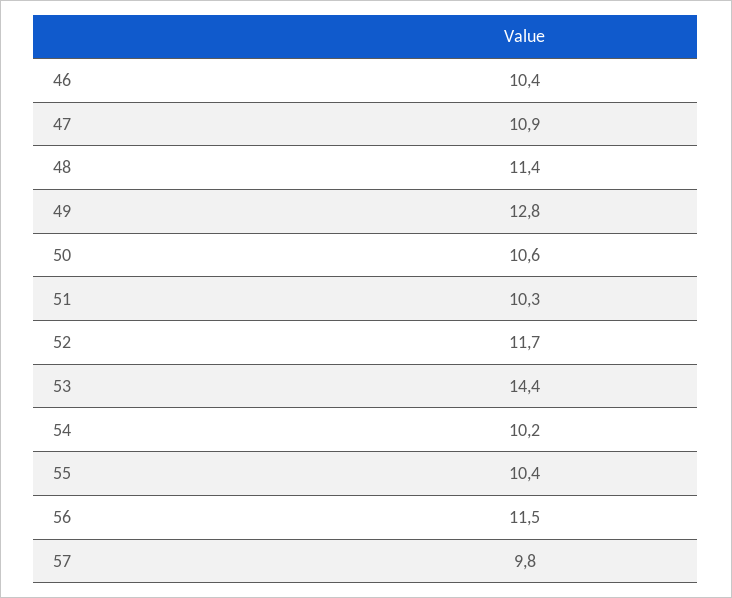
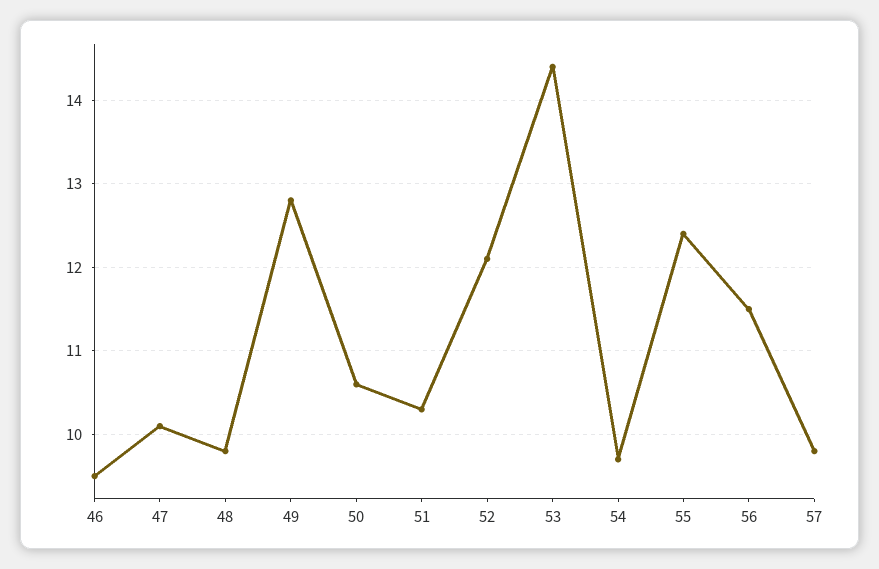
46: 10.4 -> 9.5
47: 10.9 -> 10.1
48: 11.4 -> 9.8
52: 11.7 -> 12.1
54: 10.2 -> 9.7
55: 10.4 -> 12.4

